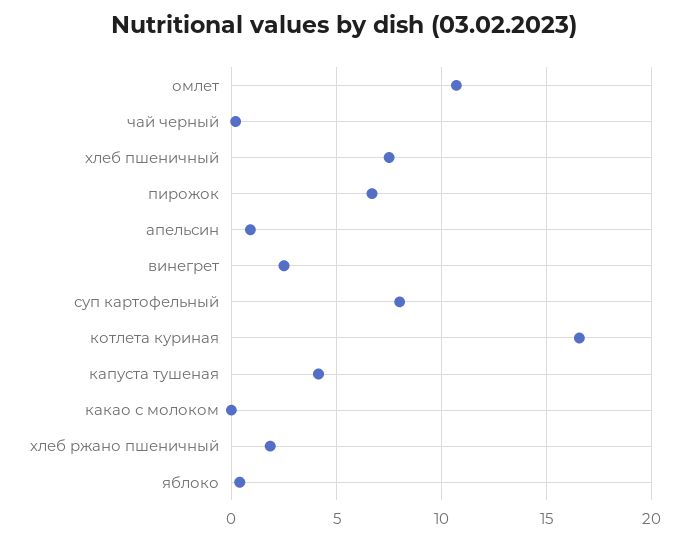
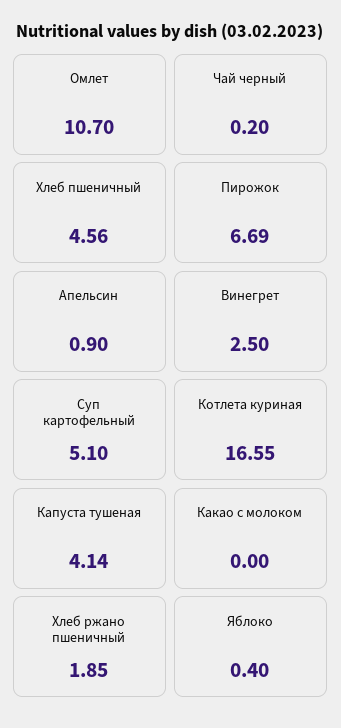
хлеб пшеничный: 7.5 -> 4.56
суп картофельный: 8 -> 5.1

